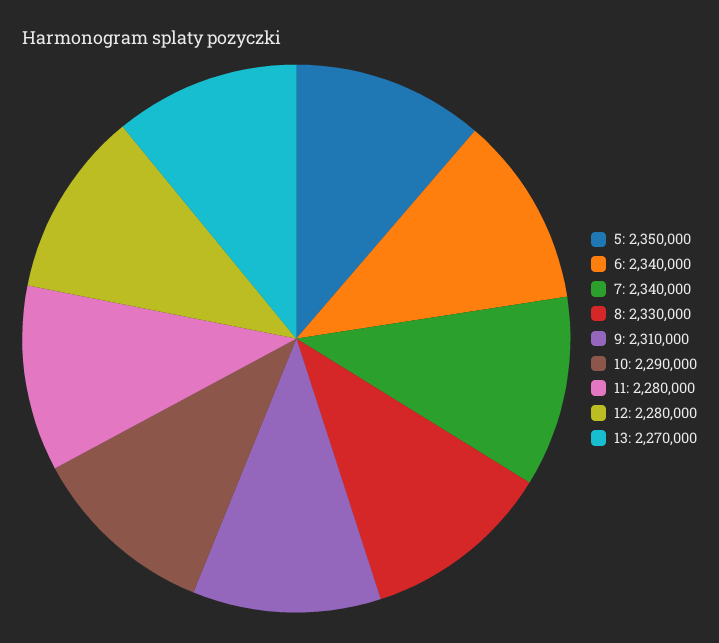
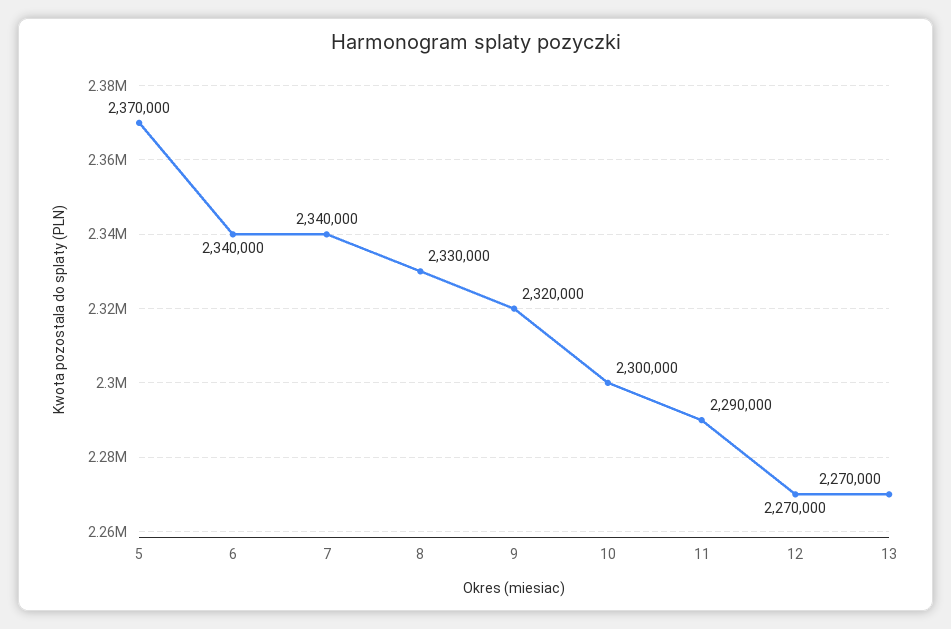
5: 2350000 -> 2370000
9: 2310000 -> 2320000
10: 2290000 -> 2300000
11: 2280000 -> 2290000
12: 2280000 -> 2270000

